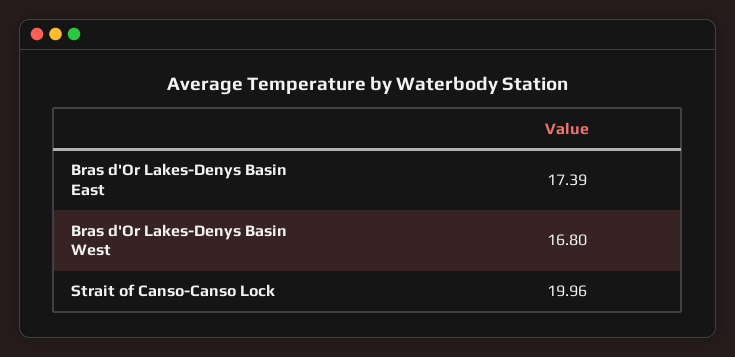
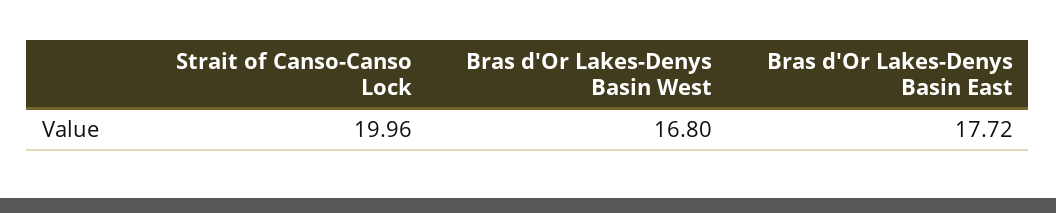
Bras d'Or Lakes-Denys Basin East: 17.39 -> 17.72

